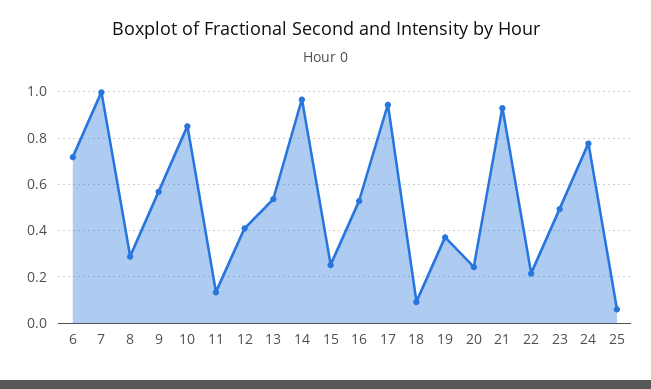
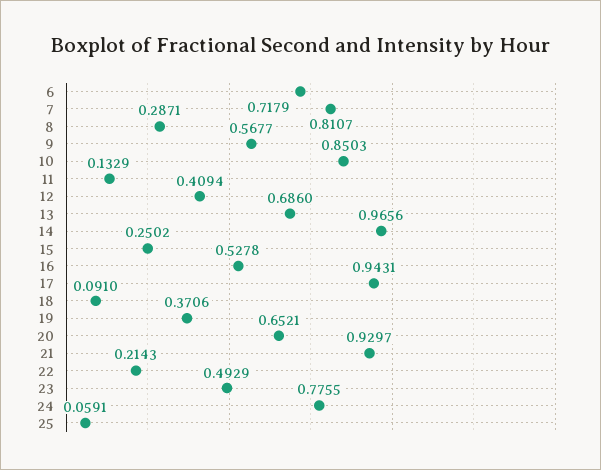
7: 1 -> 0.8107
13: 0.55 -> 0.686
20: 0.25 -> 0.6521

